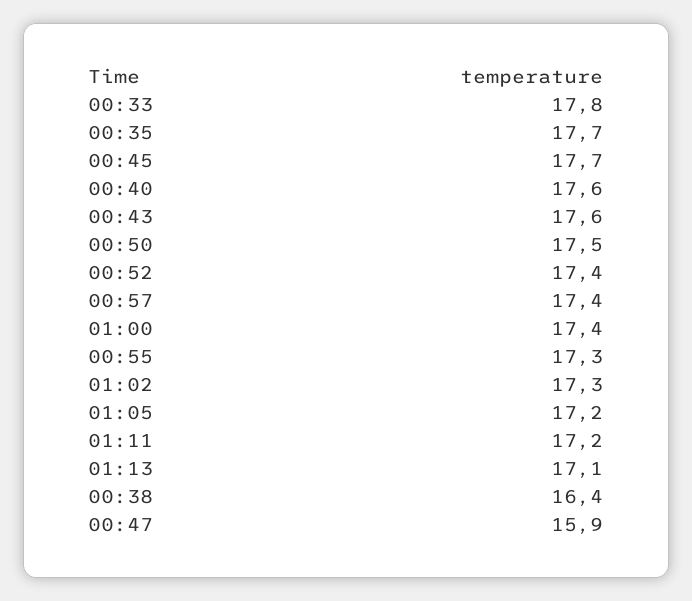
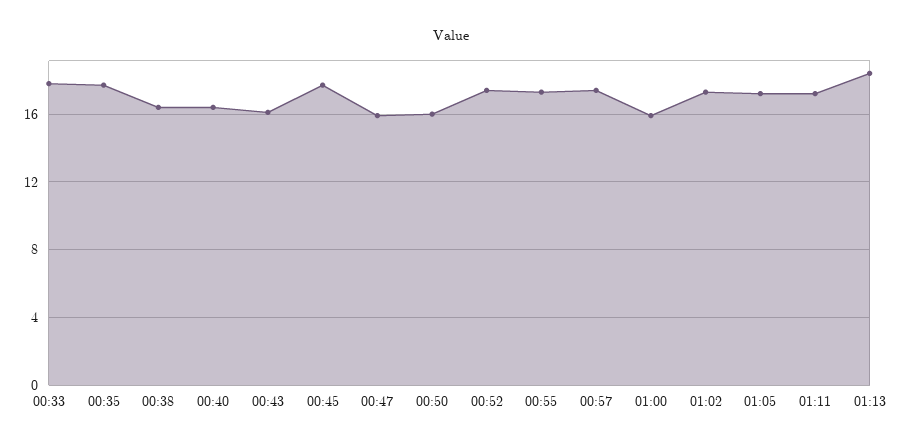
00:40: 17.6 -> 16.5
00:43: 17.6 -> 16
00:50: 17.5 -> 16
01:00: 17.4 -> 16
01:13: 17.1 -> 18.5

